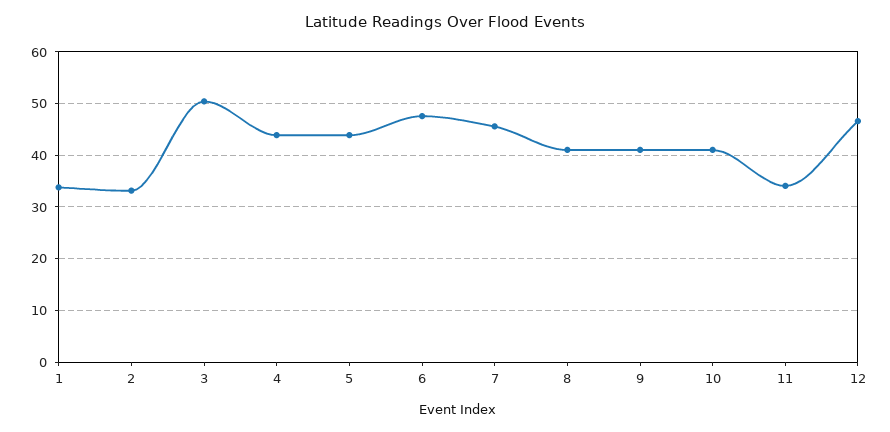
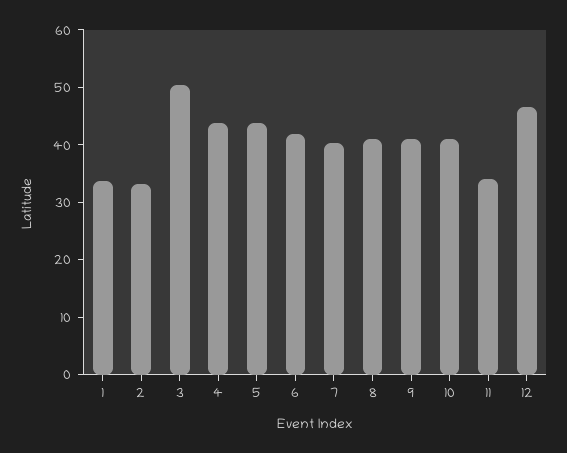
6: 48 -> 42
7: 46 -> 40

